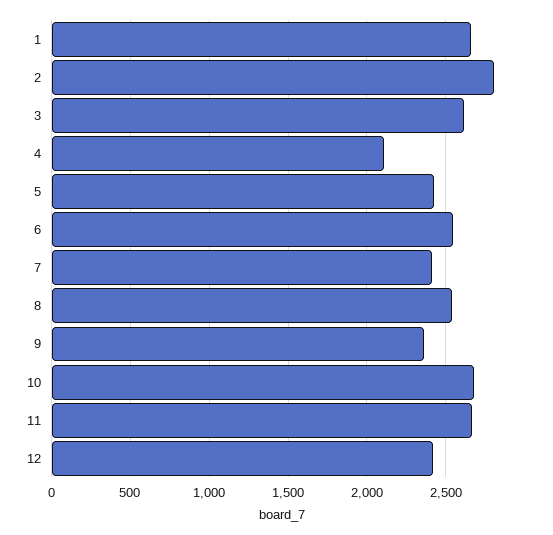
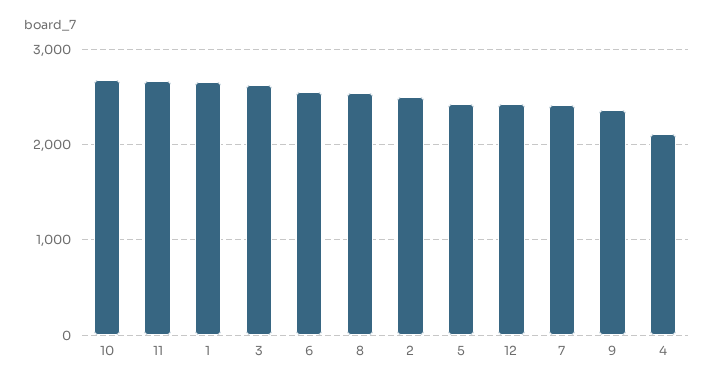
2: 2800 -> 2500

